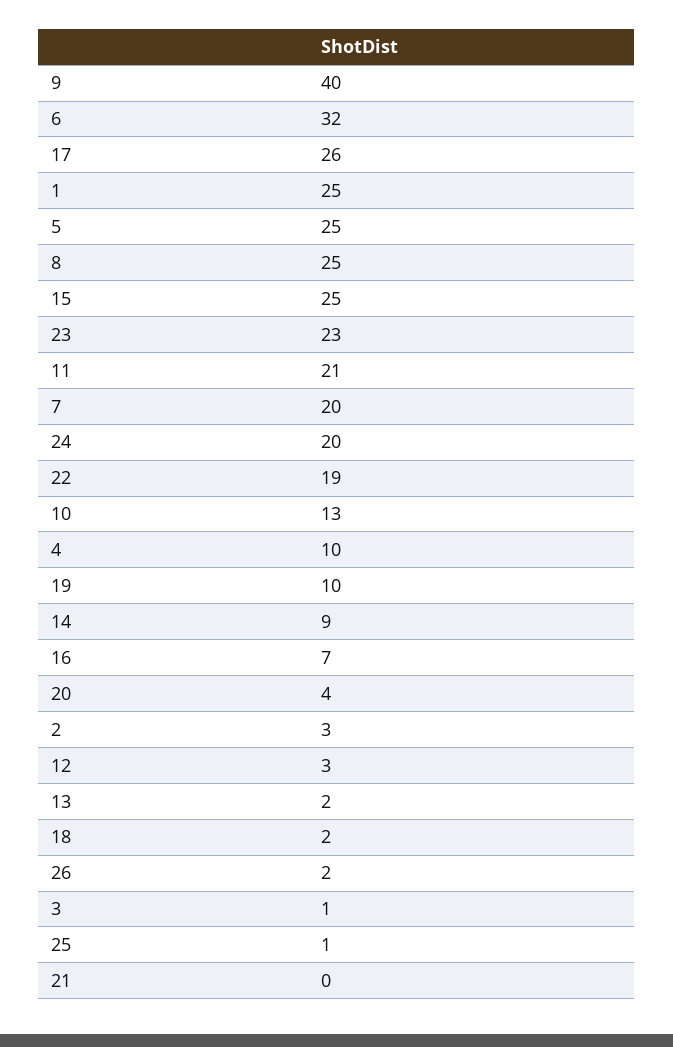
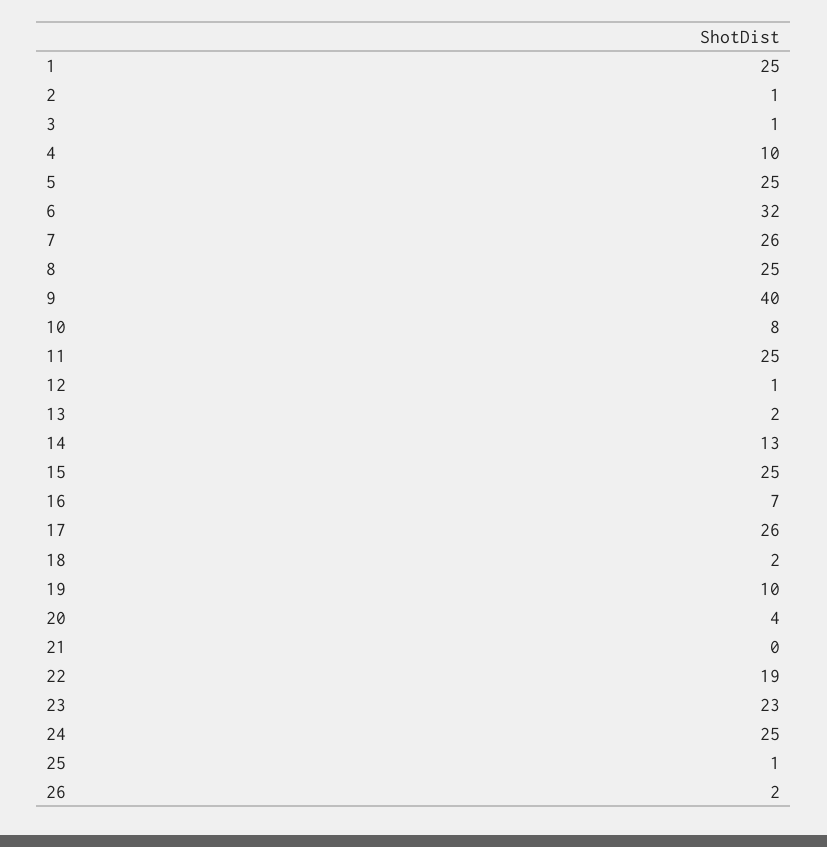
11: 21 -> 25
7: 20 -> 26
24: 20 -> 25
10: 13 -> 8
14: 9 -> 13
2: 3 -> 1
12: 3 -> 1

